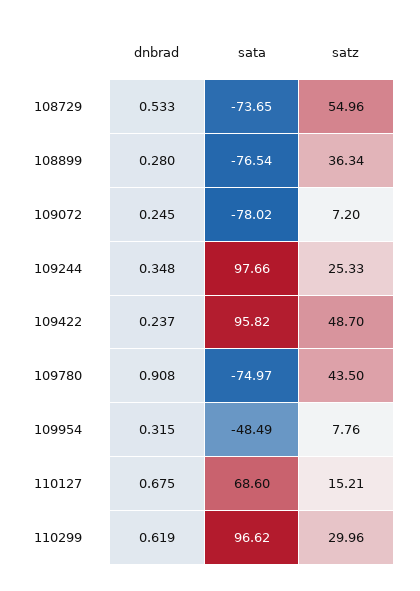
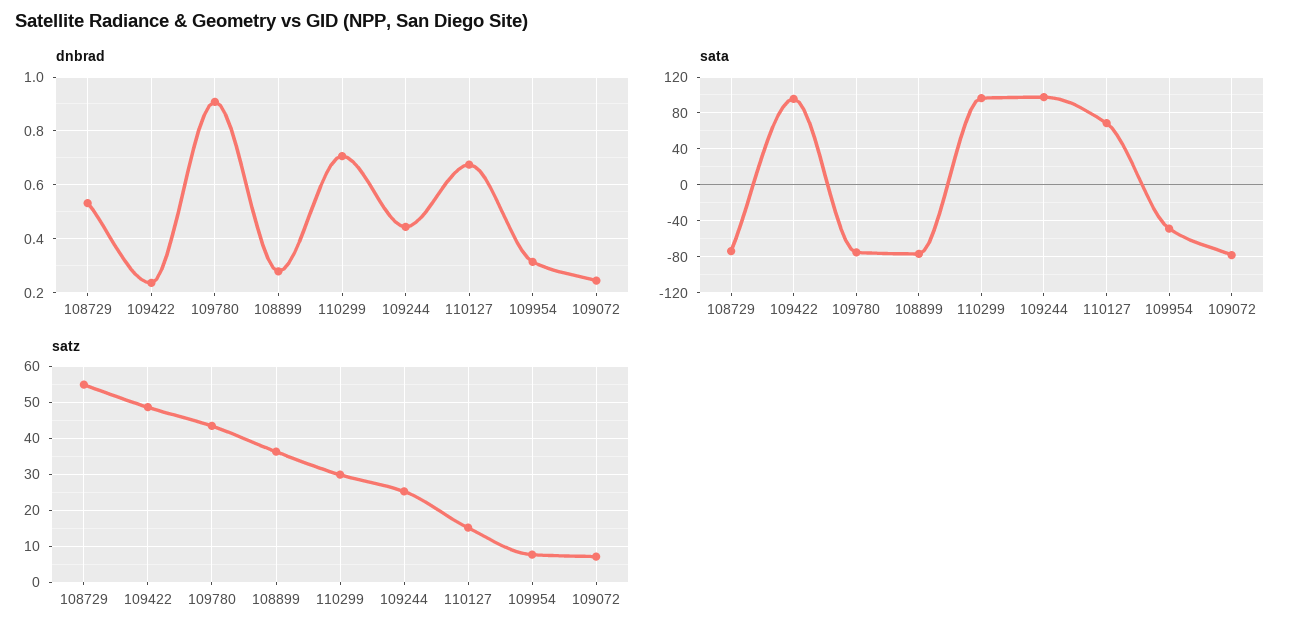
dnbrad, 109244: 0.348 -> 0.45
dnbrad, 110299: 0.619 -> 0.7

